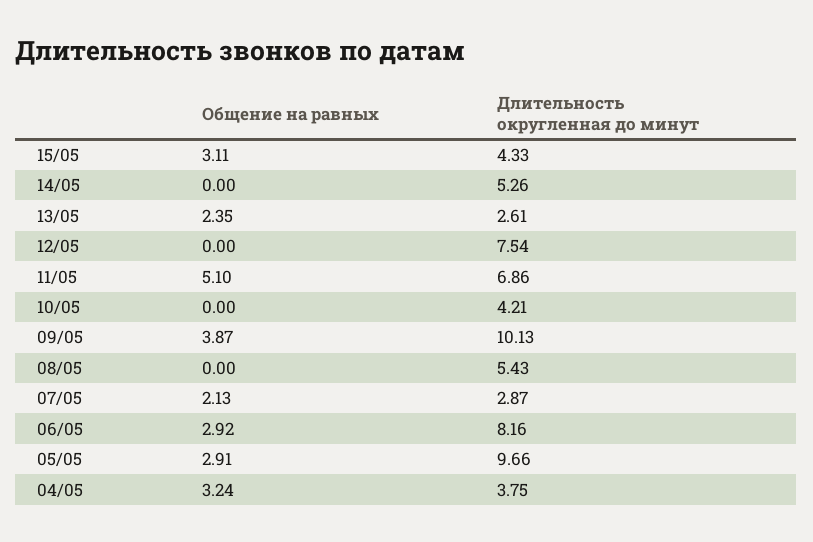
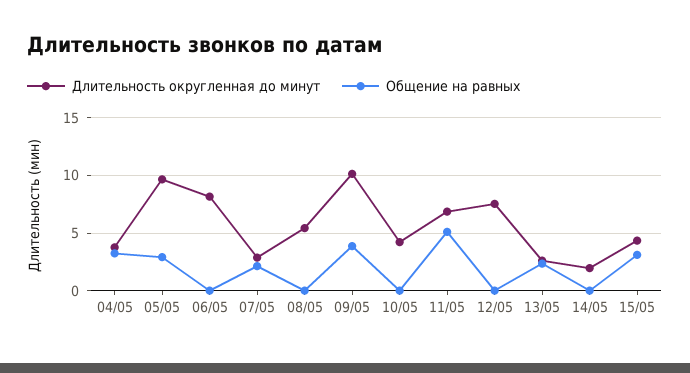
Длительность округленная до минут, 14/05: 5.26 -> 2
Общение на равных, 06/05: 2.92 -> 0

